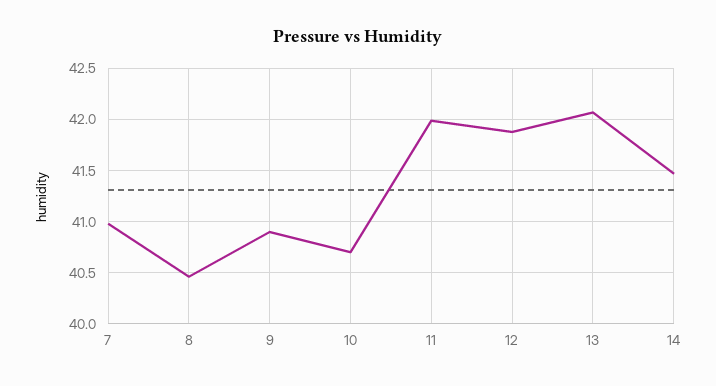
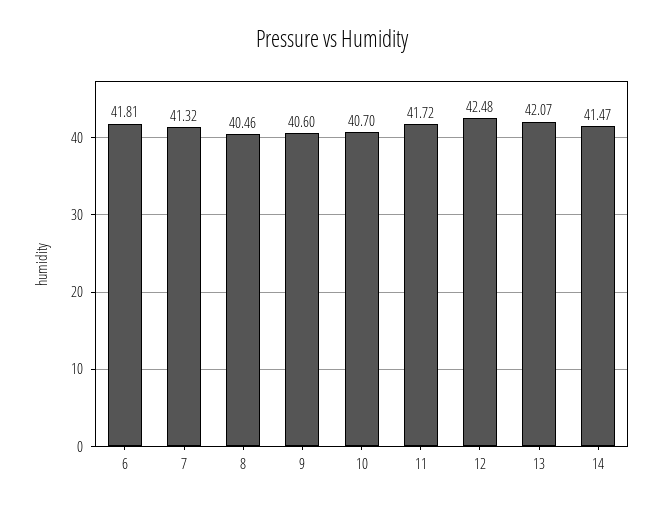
7: 41 -> 41.32
9: 40.9 -> 40.6
11: 42 -> 41.72
12: 41.9 -> 42.48
6: none -> 41.81

